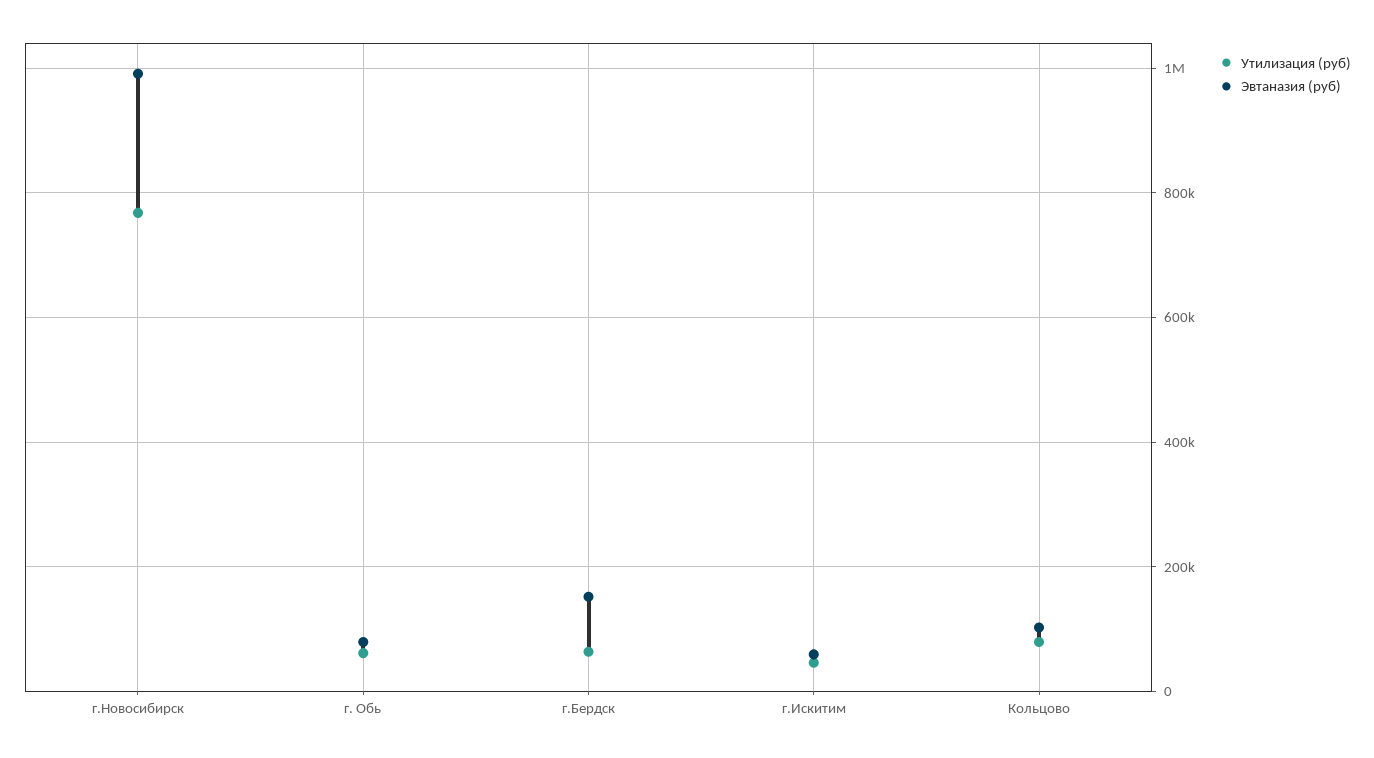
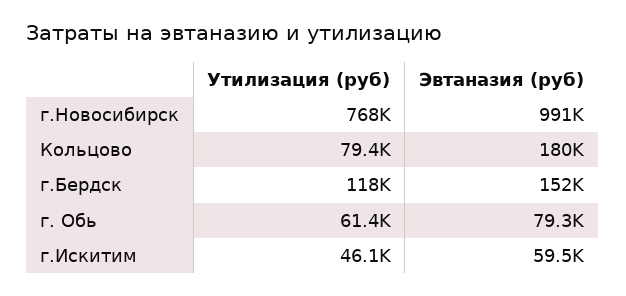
Утилизация (руб), г.Бердск: 60000 -> 118000
Эвтаназия (руб), Кольцово: 100000 -> 180000

